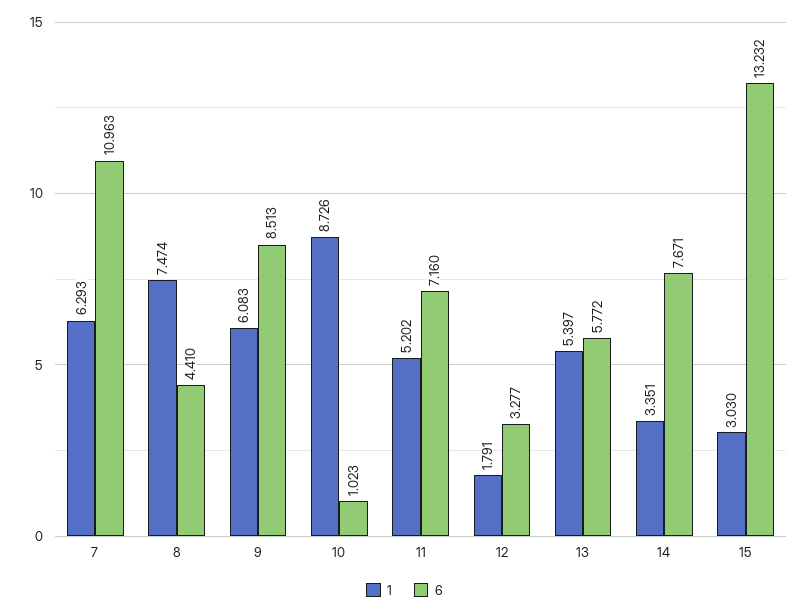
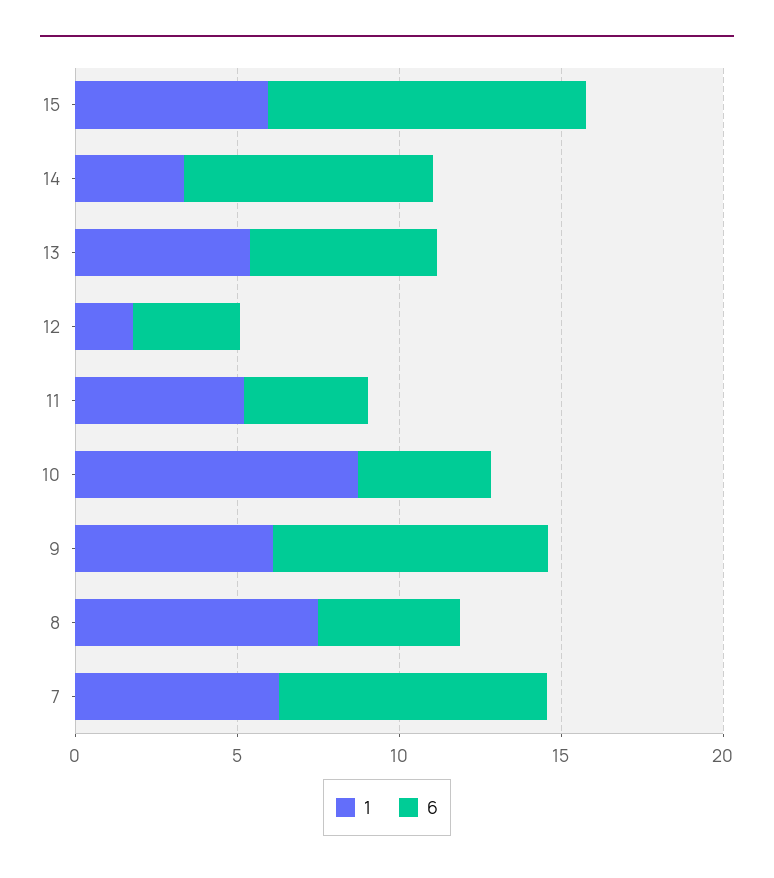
6, 7: 10.963 -> 8
6, 10: 1.023 -> 4
6, 11: 7.16 -> 4
1, 15: 3.03 -> 6
6, 15: 13.232 -> 10

